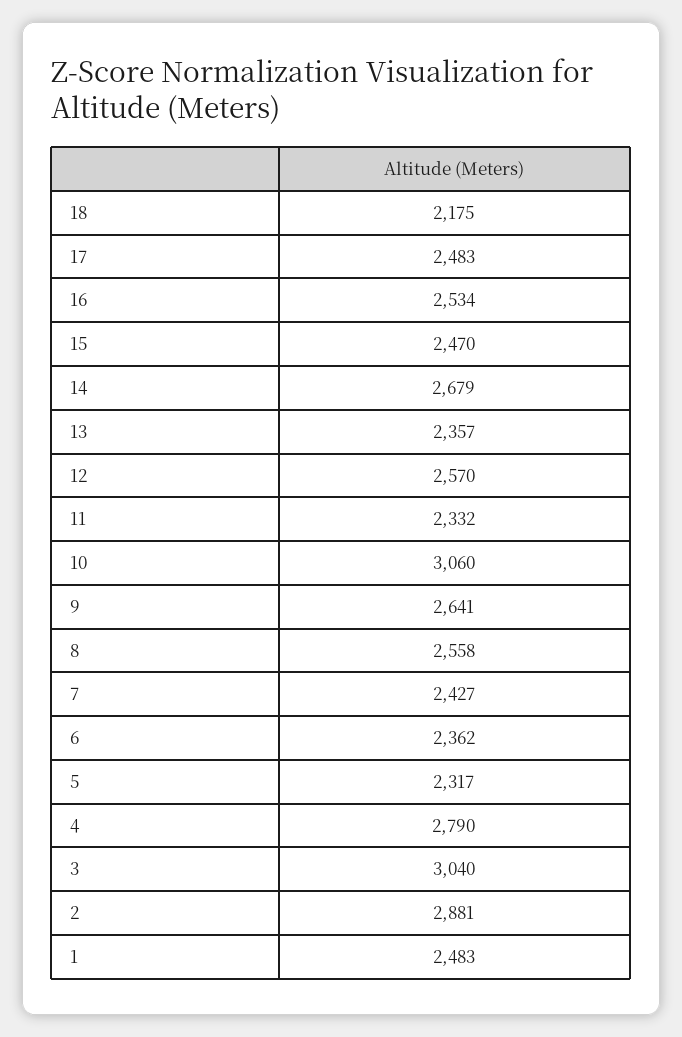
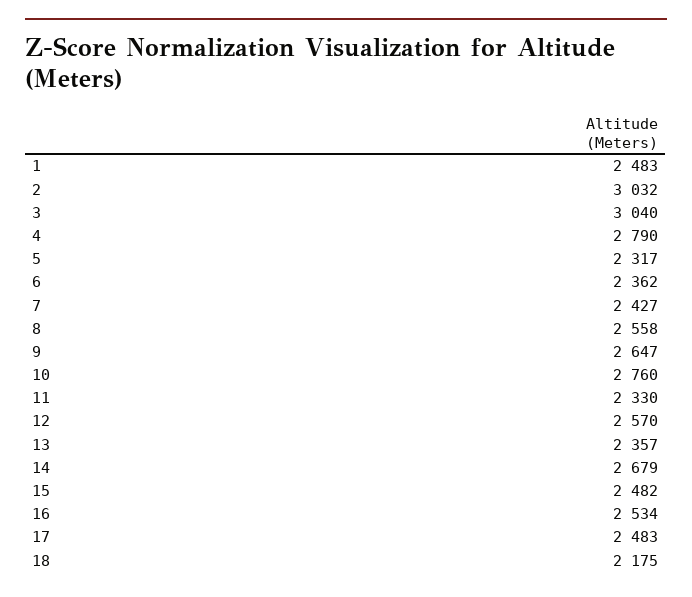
15: 2470 -> 2482
11: 2332 -> 2330
10: 3060 -> 2760
9: 2641 -> 2647
2: 2881 -> 3032

